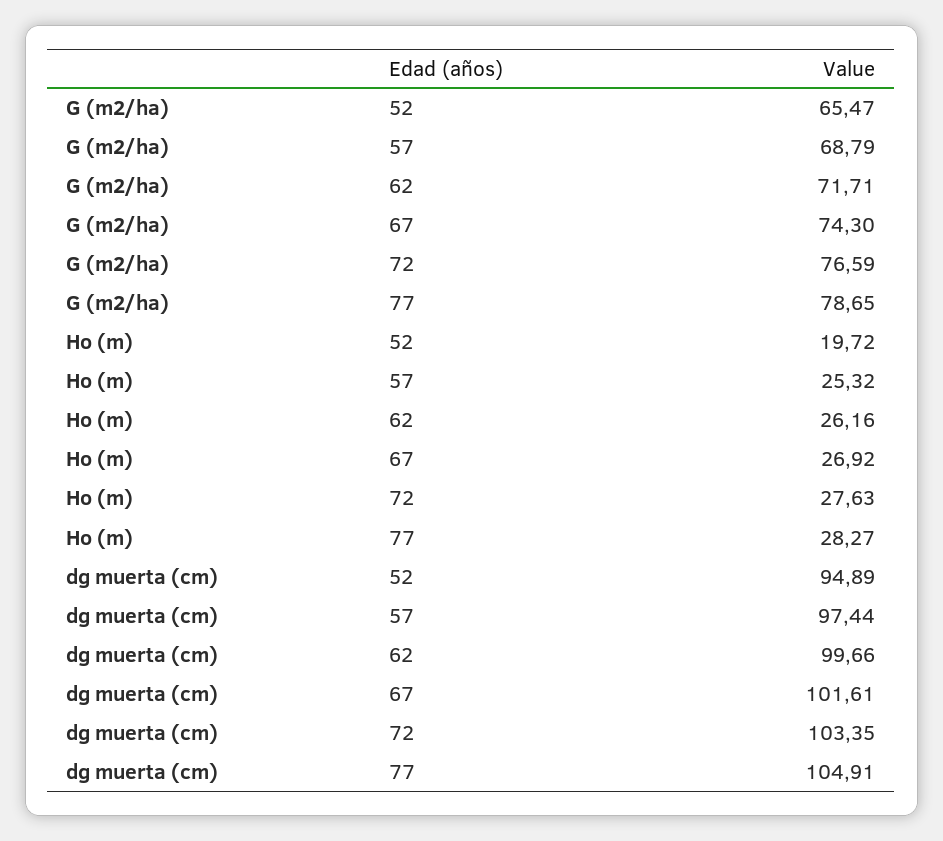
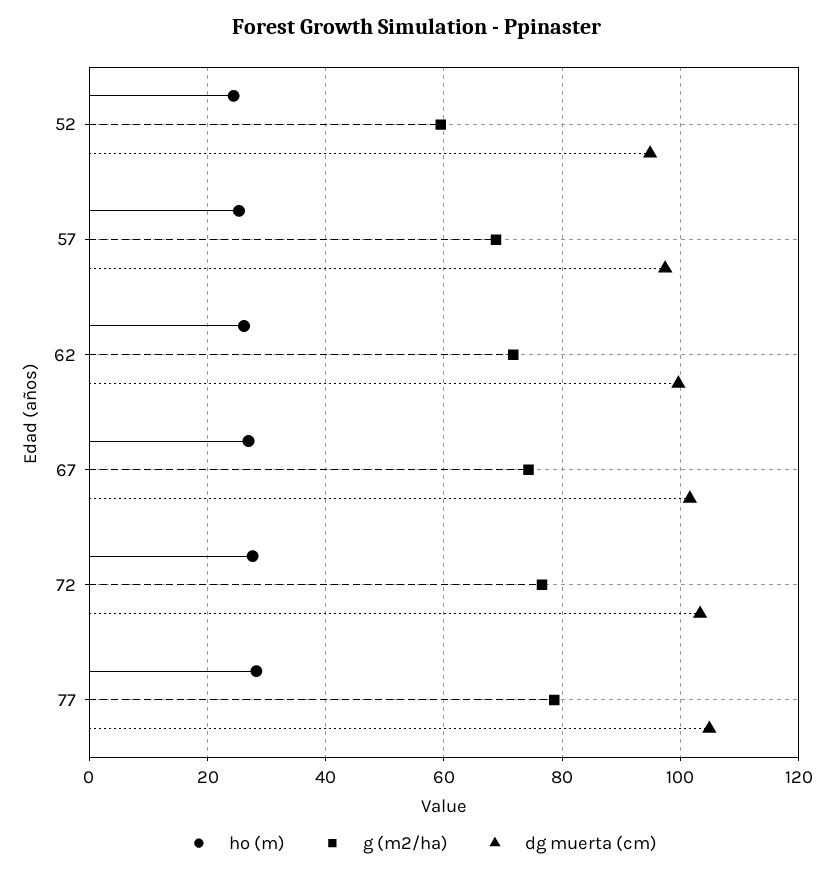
G (m2/ha), 52: 65.47 -> 60
Ho (m), 52: 19.72 -> 24

